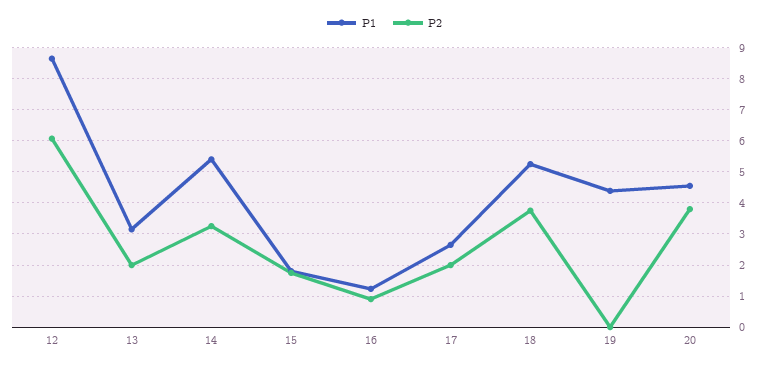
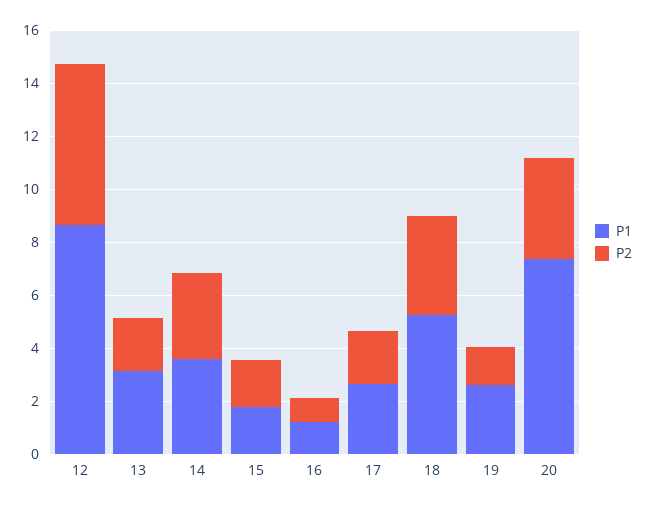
P1, 14: 5.4 -> 3.5
P1, 19: 4.4 -> 2.5
P2, 19: 0 -> 1.5
P1, 20: 4.6 -> 7.5

